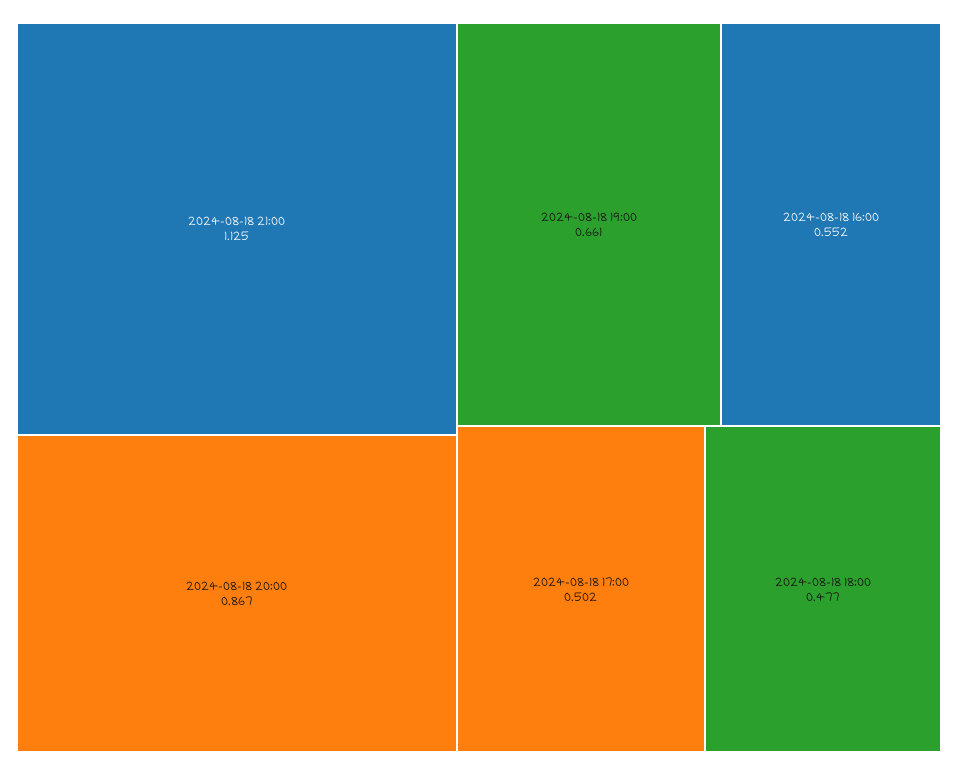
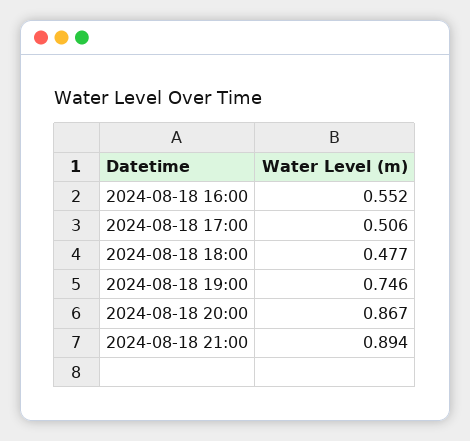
2024-08-18 21:00: 1.125 -> 0.894
2024-08-18 19:00: 0.661 -> 0.746
2024-08-18 17:00: 0.502 -> 0.506

